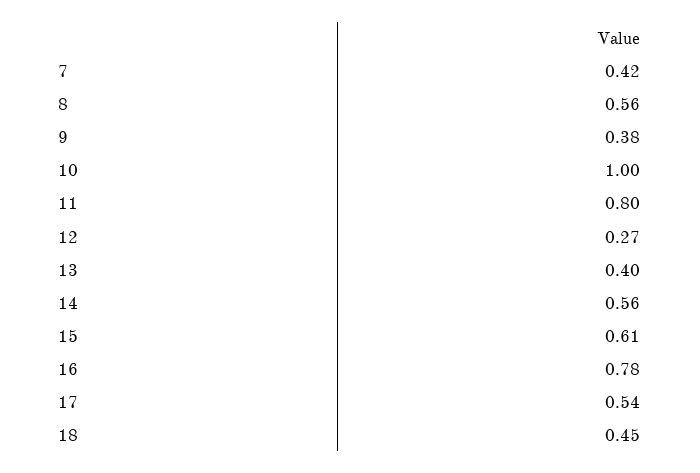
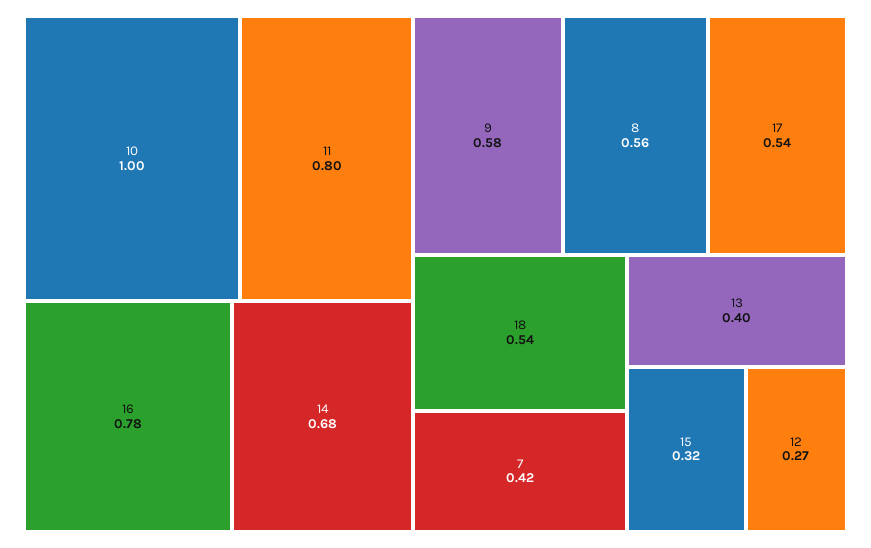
9: 0.38 -> 0.58
14: 0.56 -> 0.68
15: 0.61 -> 0.32
18: 0.45 -> 0.54

